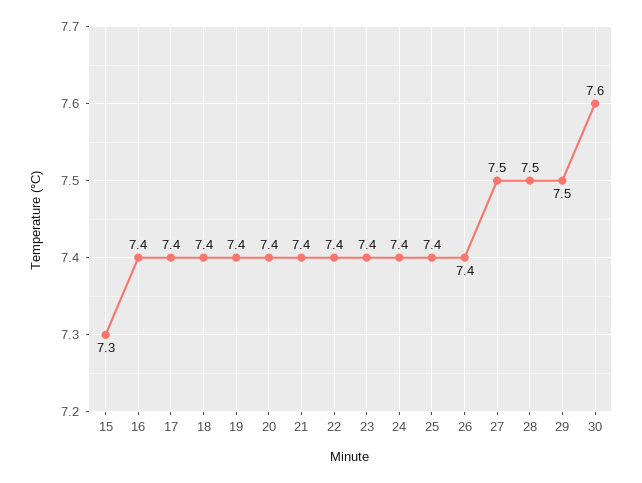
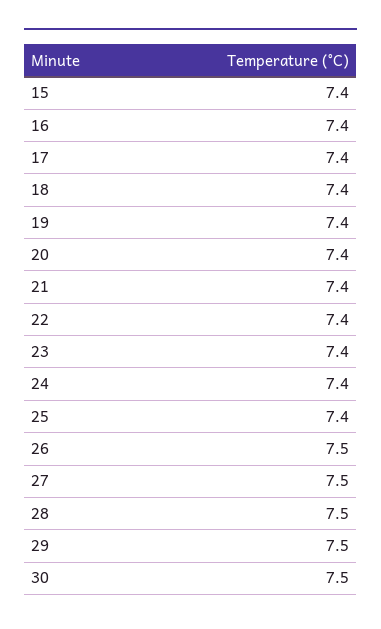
15: 7.3 -> 7.4
26: 7.4 -> 7.5
30: 7.6 -> 7.5

